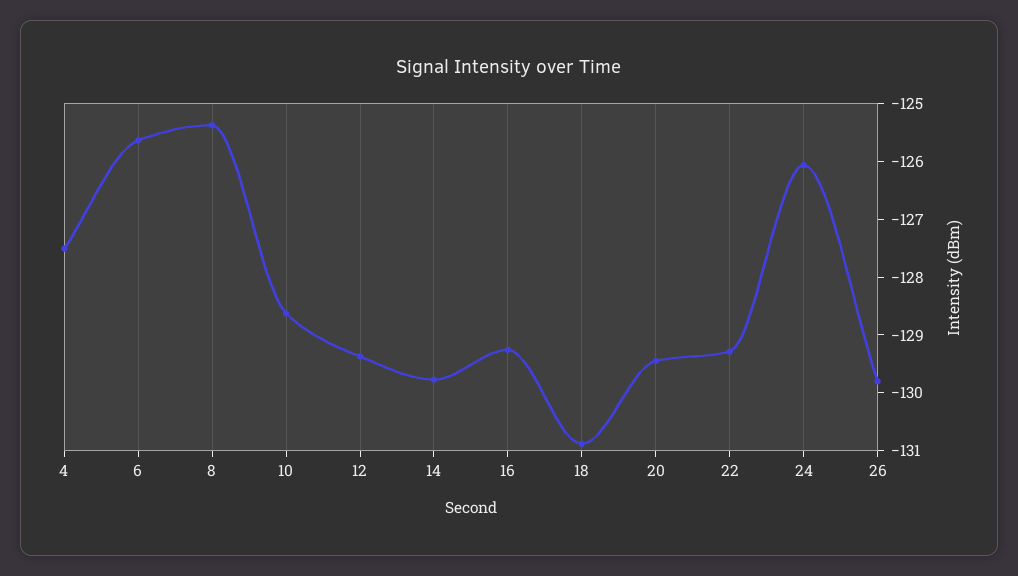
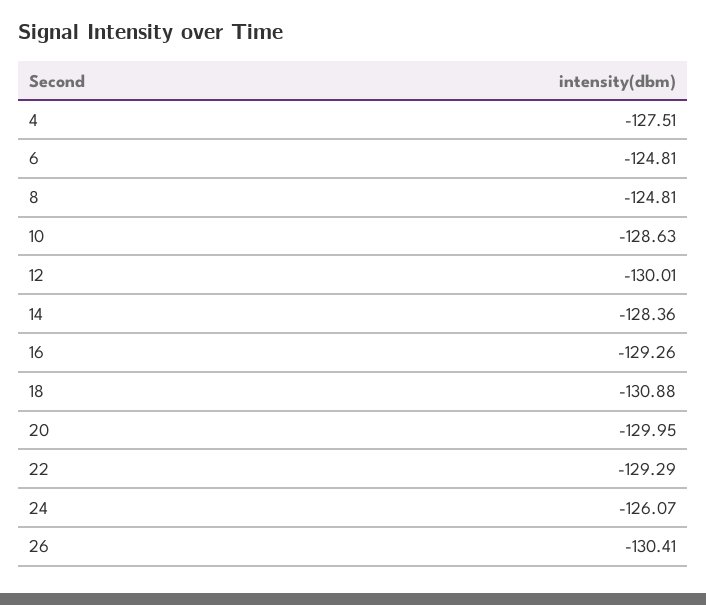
6: -125.6 -> -124.81
8: -125.4 -> -124.81
12: -129.4 -> -130.01
14: -129.8 -> -128.36
20: -129.4 -> -129.95
26: -129.8 -> -130.41

